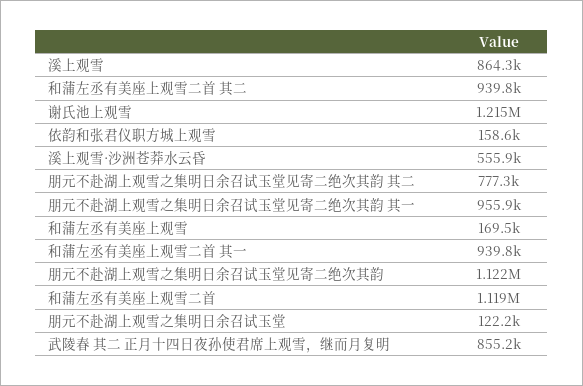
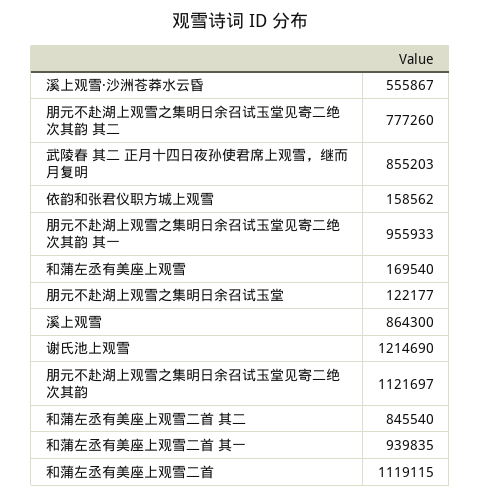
和蒲左丞有美座上观雪二首 其二: 939800 -> 845540

